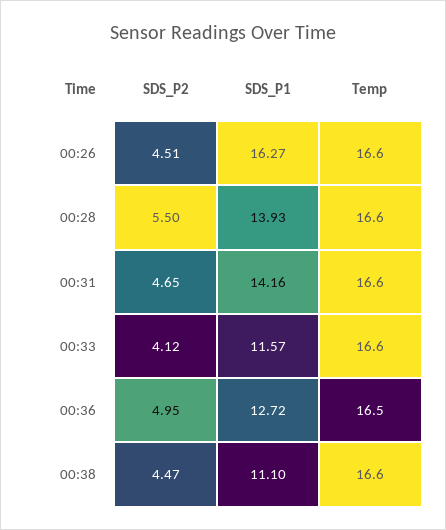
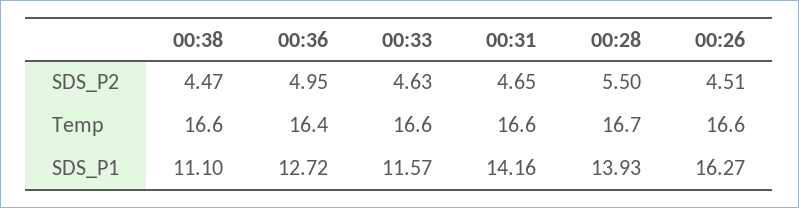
Temp, 00:28: 16.6 -> 16.7
SDS_P2, 00:33: 4.12 -> 4.63
Temp, 00:36: 16.5 -> 16.4

